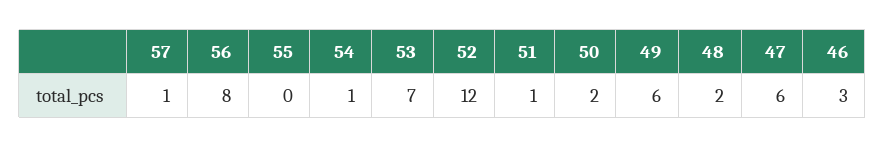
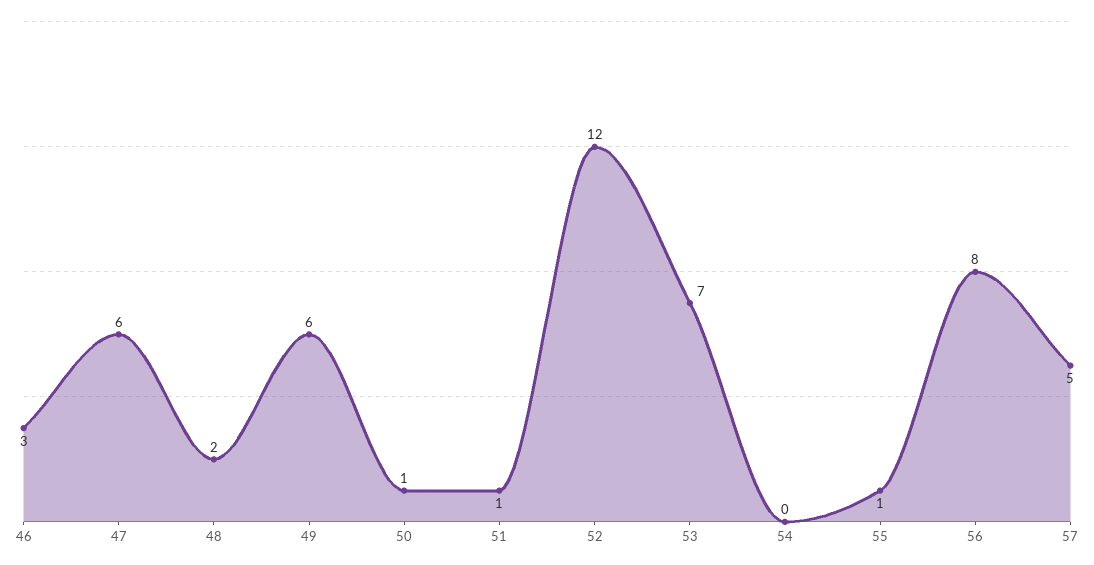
57: 1 -> 5
55: 0 -> 1
54: 1 -> 0
50: 2 -> 1

